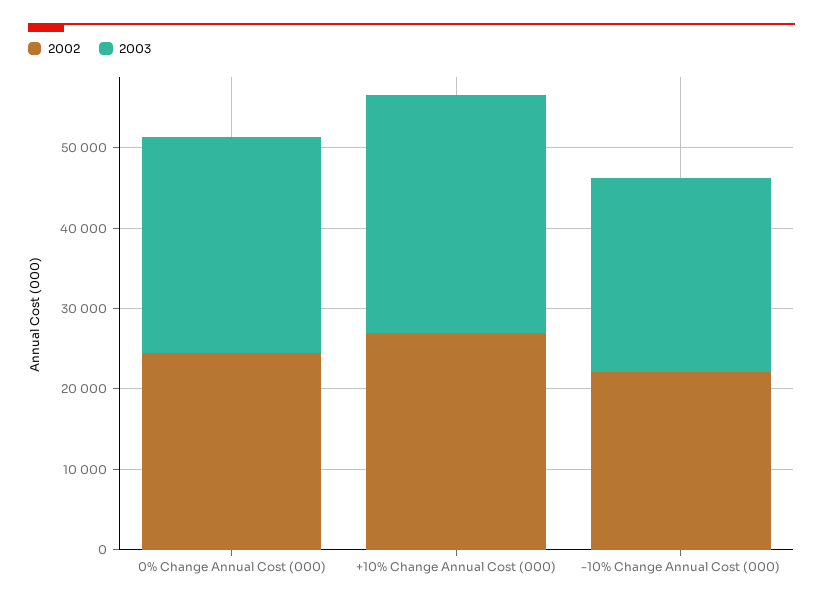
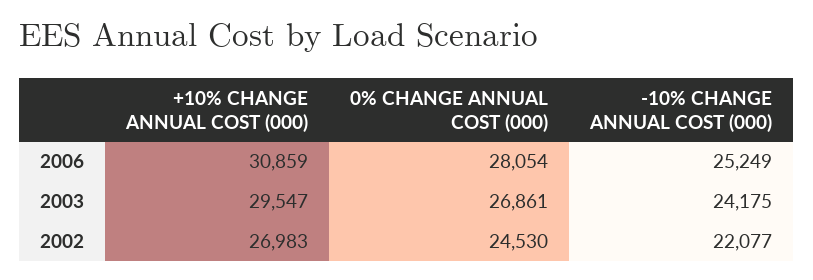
2006, +10% Change Annual Cost (000): none -> 30859
2006, 0% Change Annual Cost (000): none -> 28054
2006, -10% Change Annual Cost (000): none -> 25249

